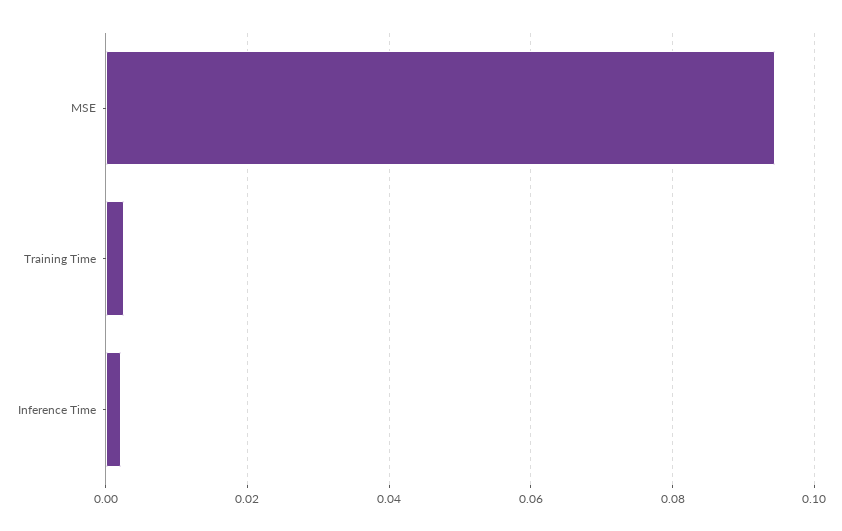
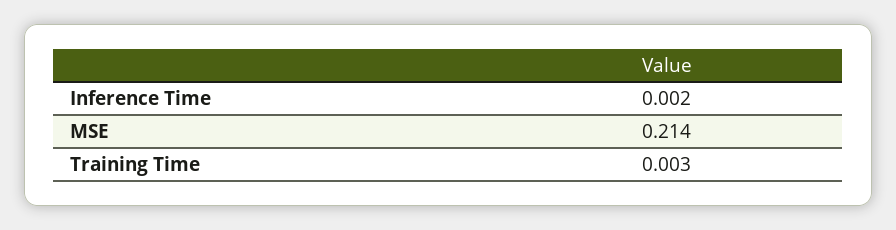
MSE: 0.094 -> 0.214

